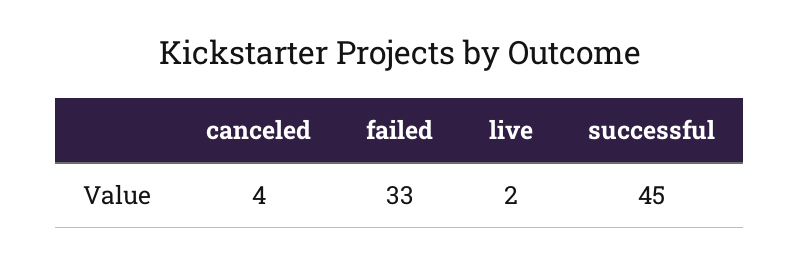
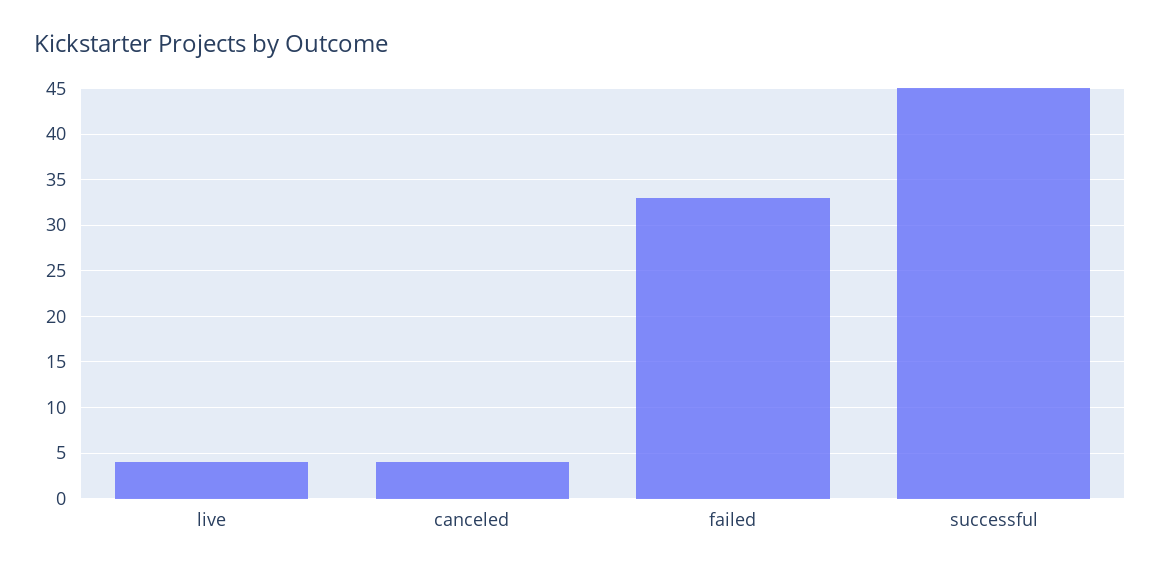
live: 2 -> 4

